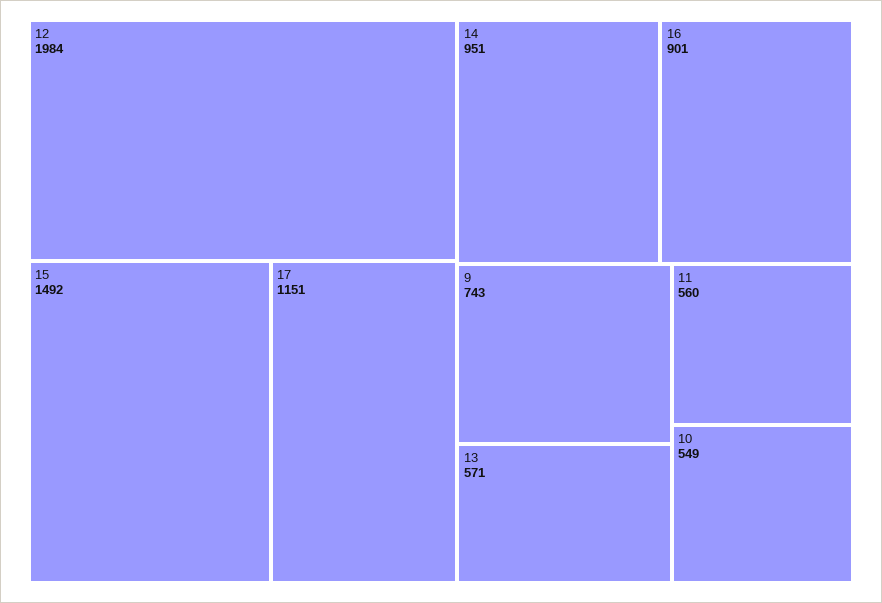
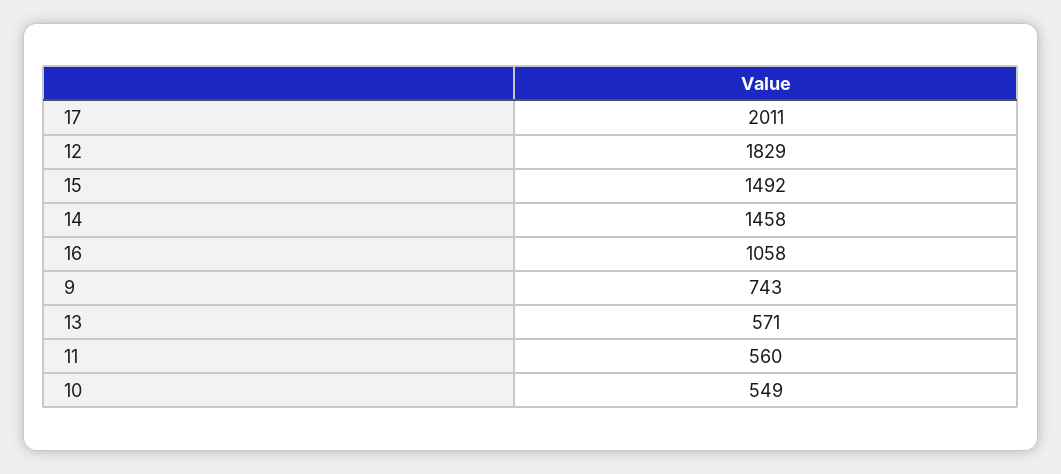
12: 1984 -> 1829
17: 1151 -> 2011
14: 951 -> 1458
16: 901 -> 1058

